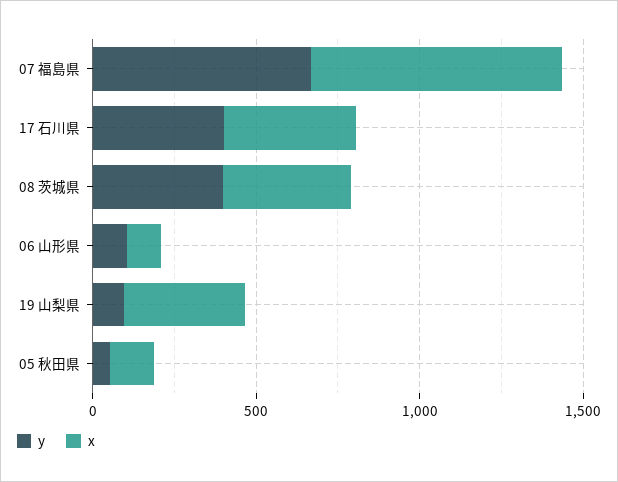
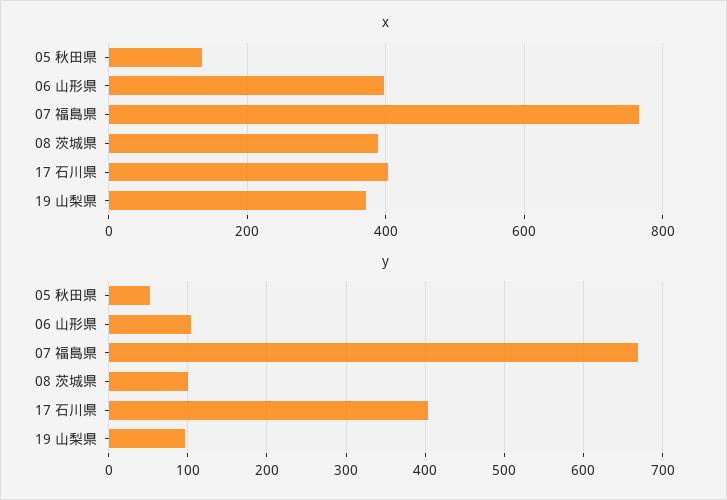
y, 08 茨城県: 400 -> 100
x, 06 山形県: 100 -> 400

